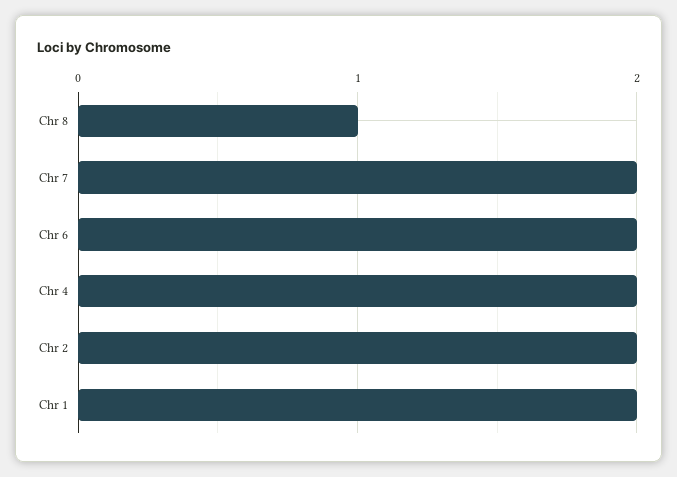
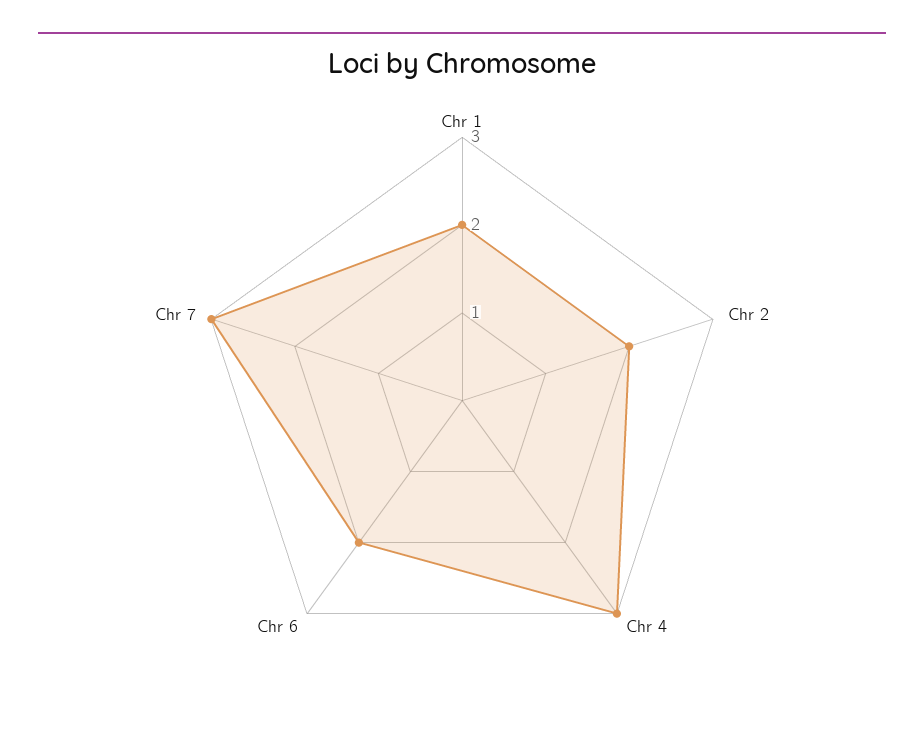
Chr 8: 1 -> none
Chr 7: 2 -> 3
Chr 4: 2 -> 3

